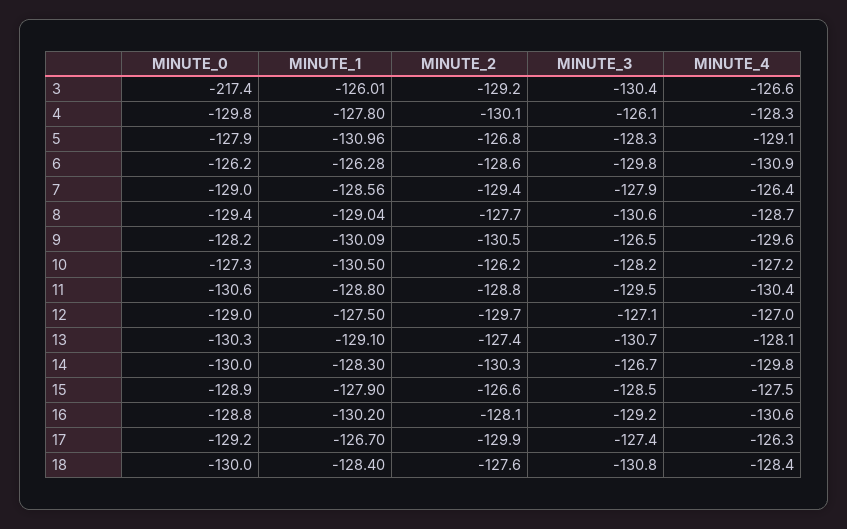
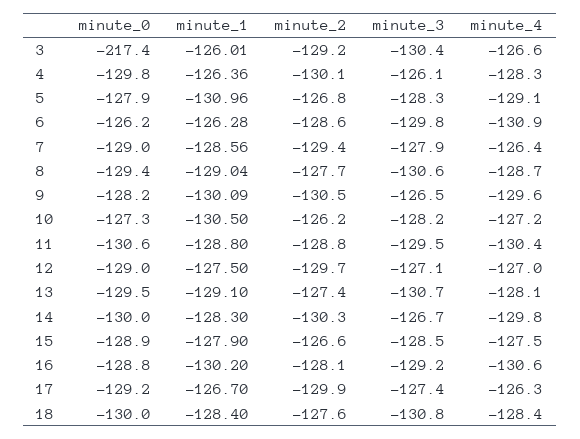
MINUTE_1, 4: -127.8 -> -126.36
MINUTE_0, 13: -130.3 -> -129.5

